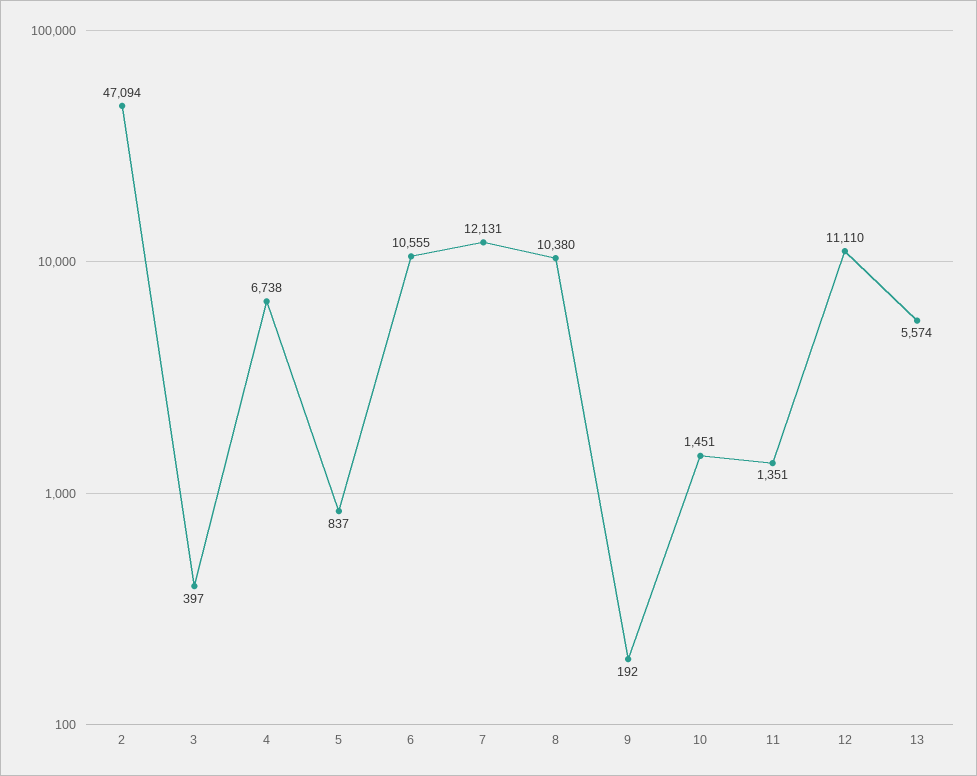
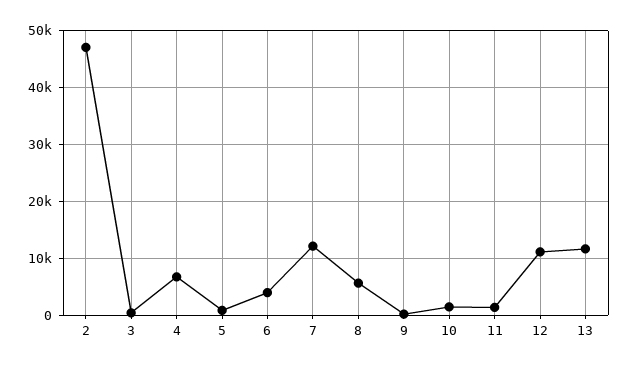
6: 10555 -> 4000
8: 10380 -> 6000
13: 5574 -> 12000

